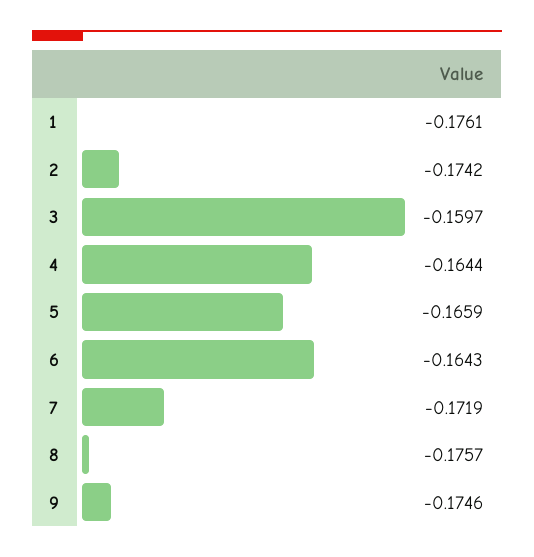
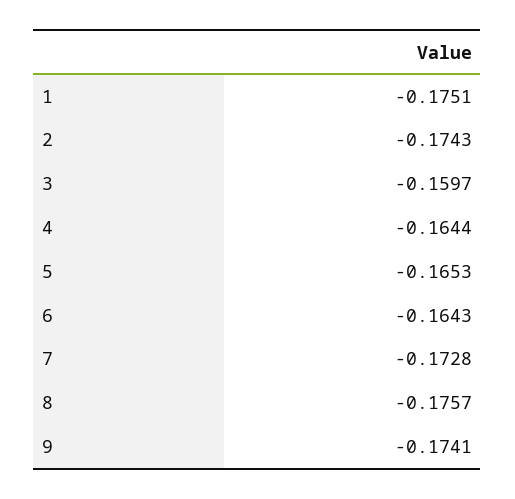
1: -0.1761 -> -0.1751
2: -0.1742 -> -0.1743
5: -0.1659 -> -0.1653
7: -0.1719 -> -0.1728
9: -0.1746 -> -0.1741

